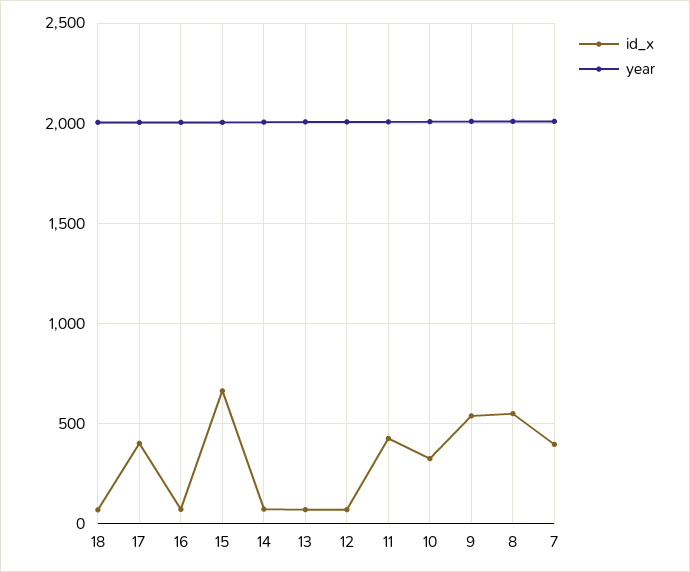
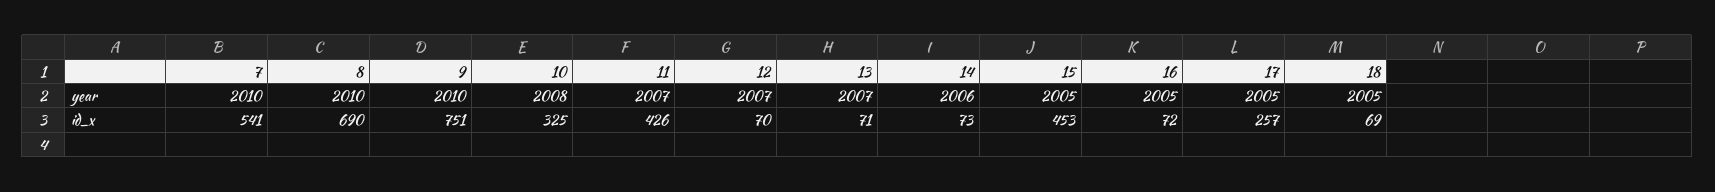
id_x, 17: 400 -> 257
id_x, 15: 650 -> 453
id_x, 9: 550 -> 751
id_x, 8: 550 -> 690
id_x, 7: 400 -> 541

